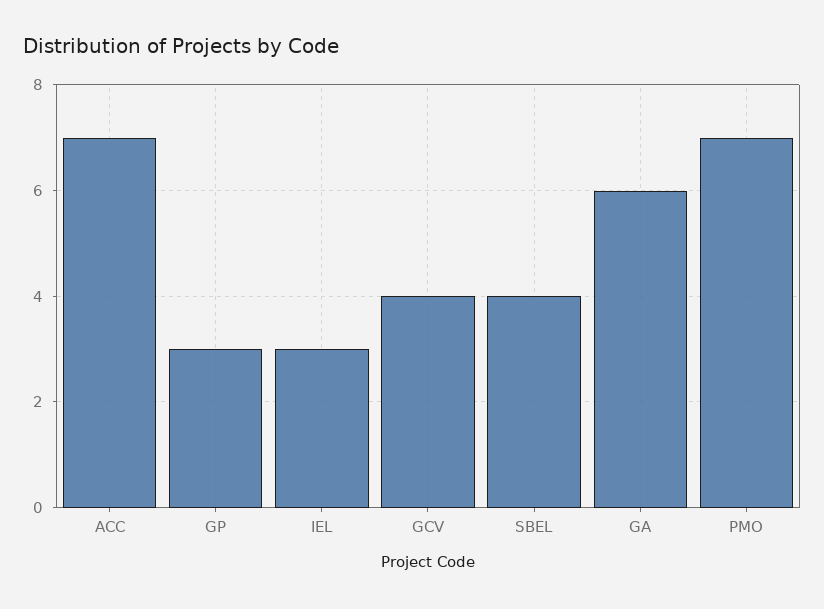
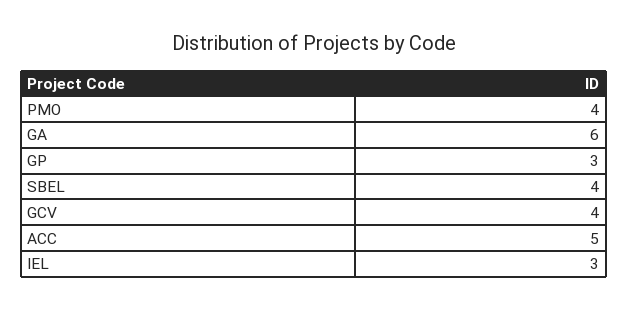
ACC: 7 -> 5
PMO: 7 -> 4

